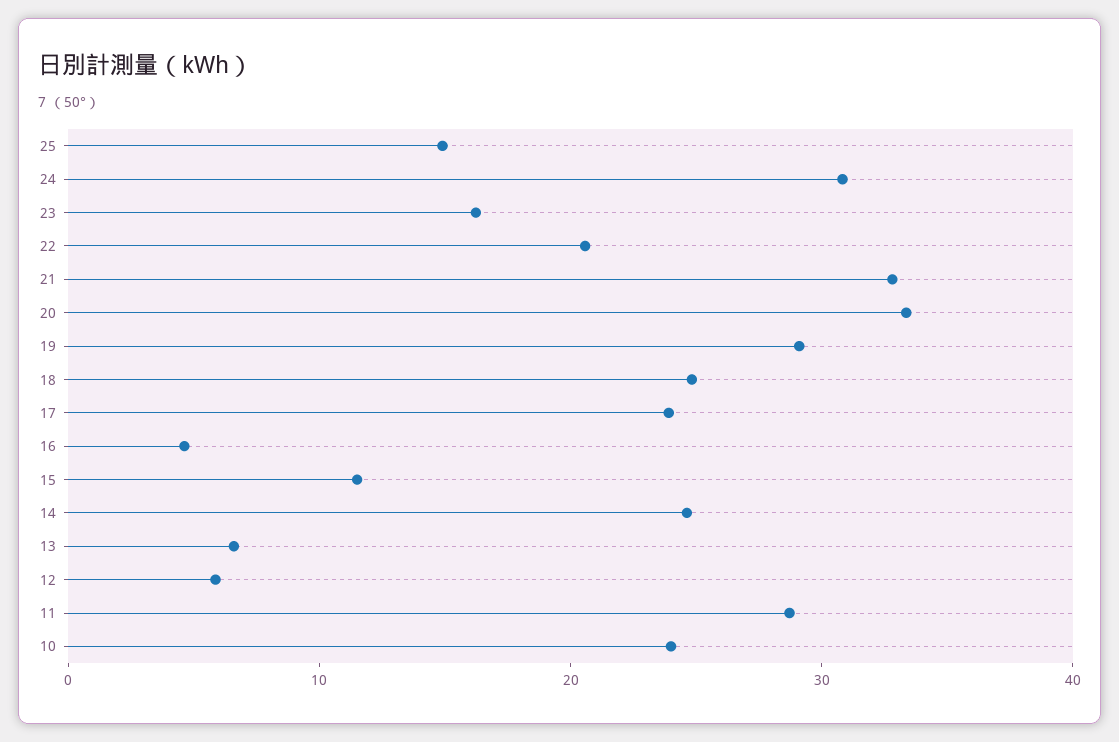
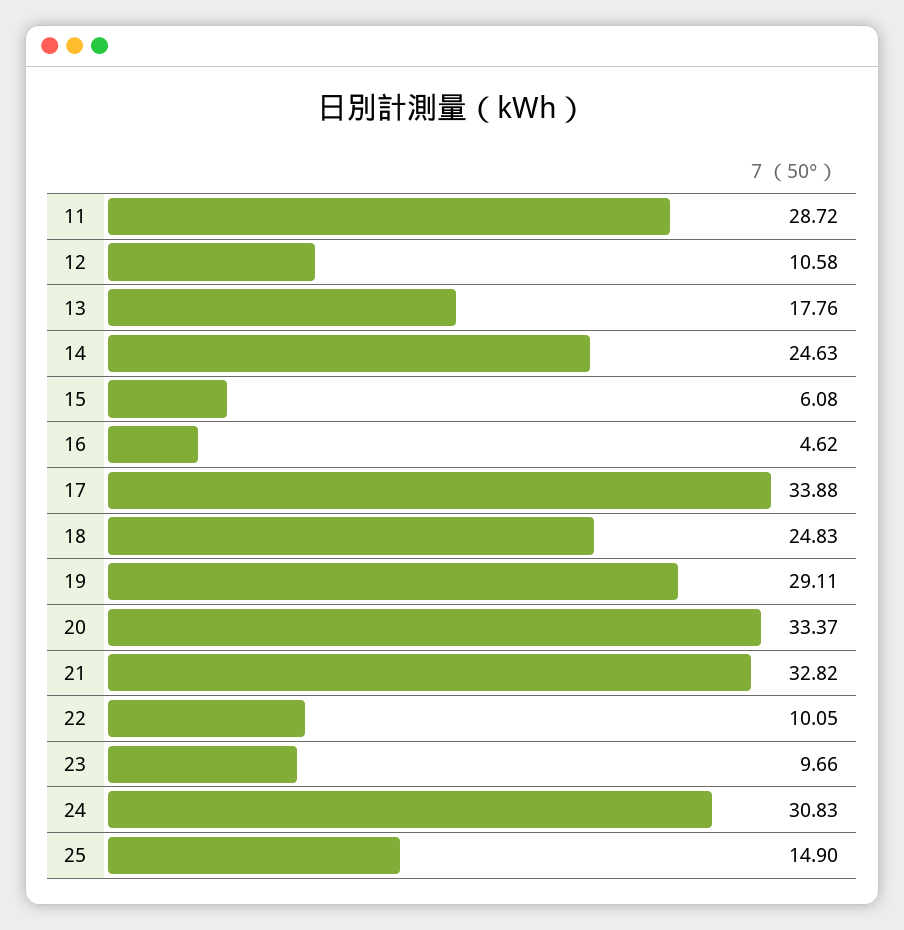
23: 16 -> 9.66
22: 20 -> 10.05
17: 24 -> 33.88
15: 12 -> 6.08
13: 6 -> 17.76
12: 6 -> 10.58
10: 24 -> none

